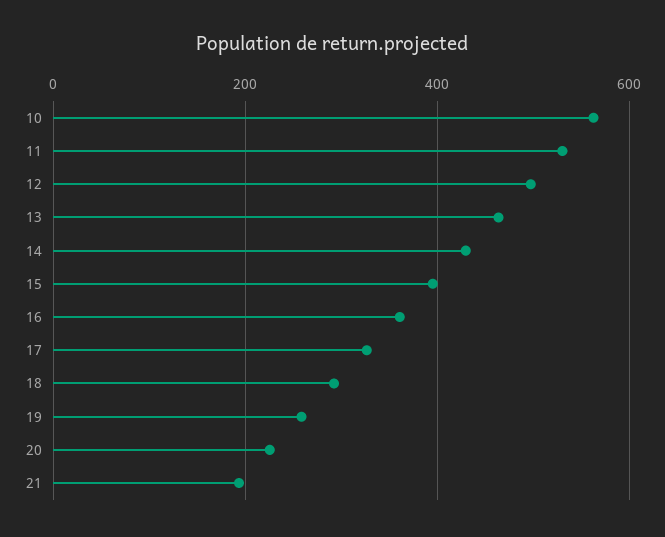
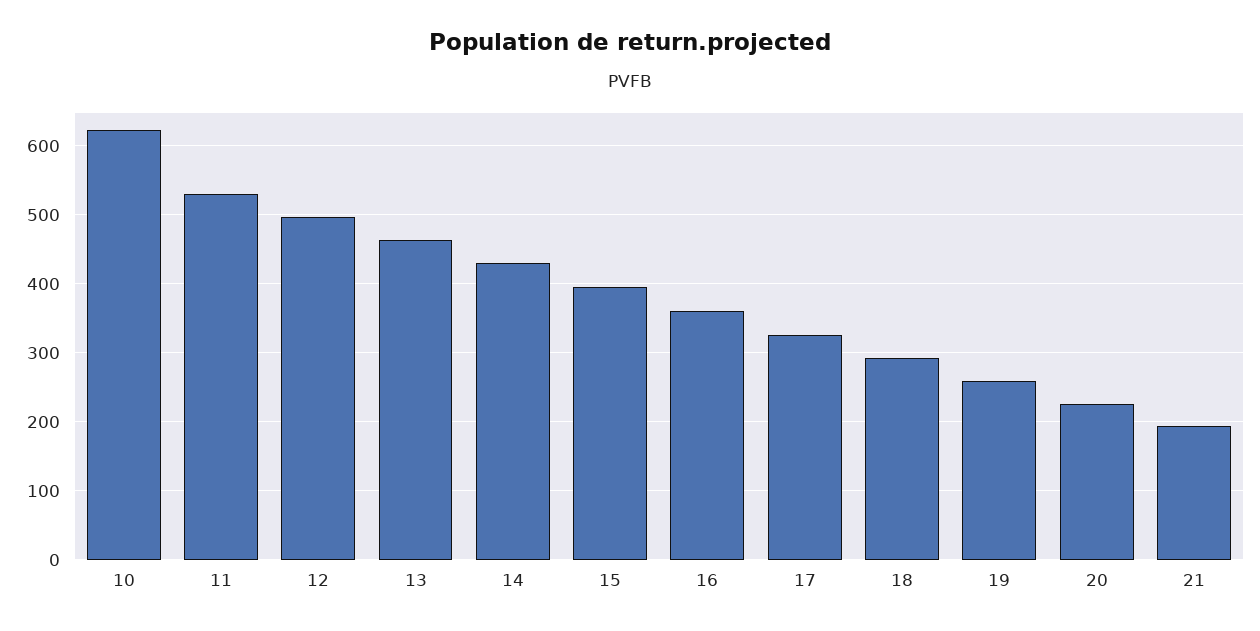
10: 560 -> 620

